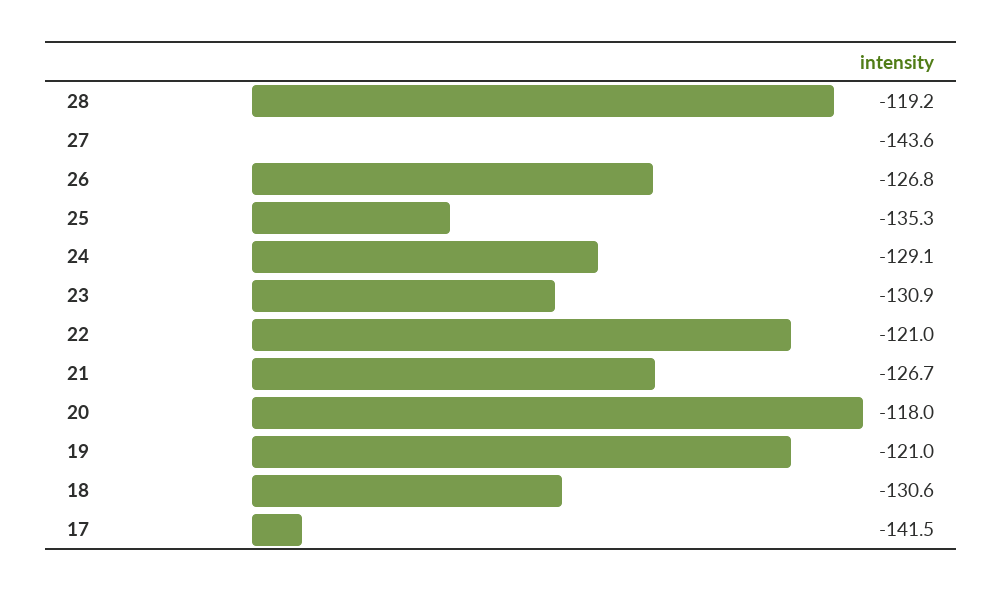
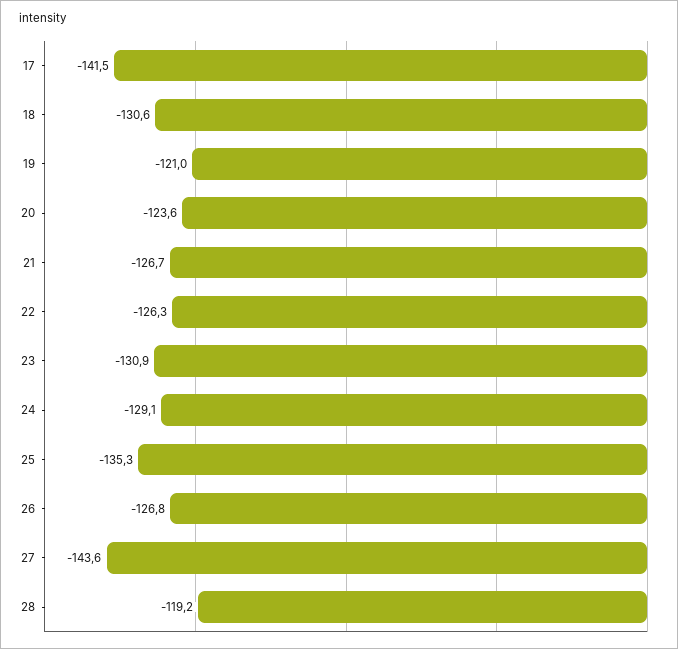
22: -121 -> -126.3
20: -118 -> -123.6

